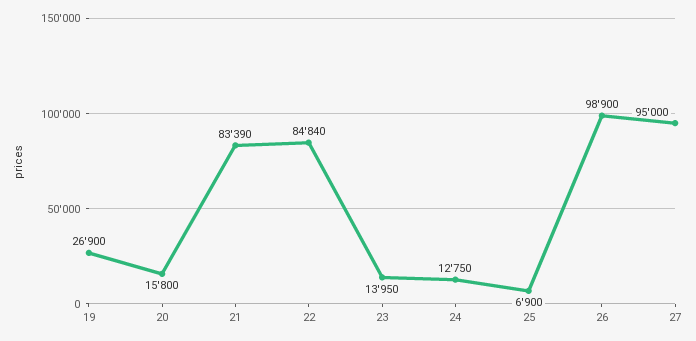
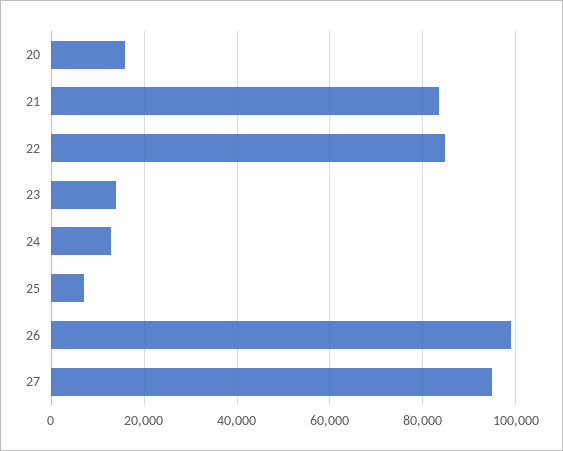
19: 26900 -> none

